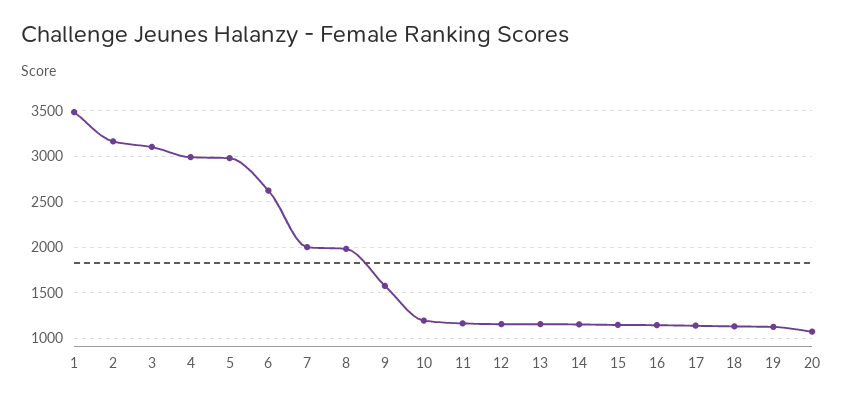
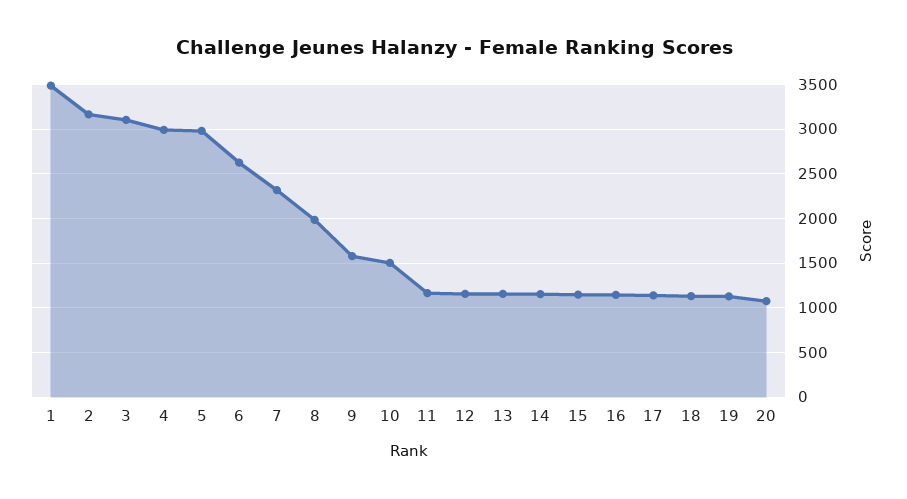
7: 2000 -> 2300
10: 1200 -> 1500

